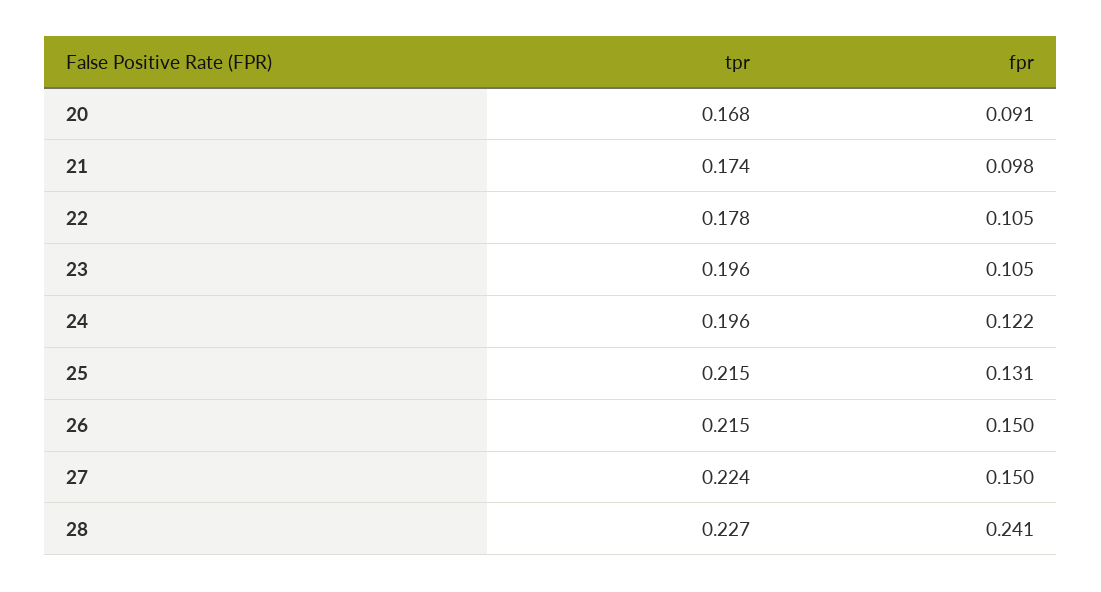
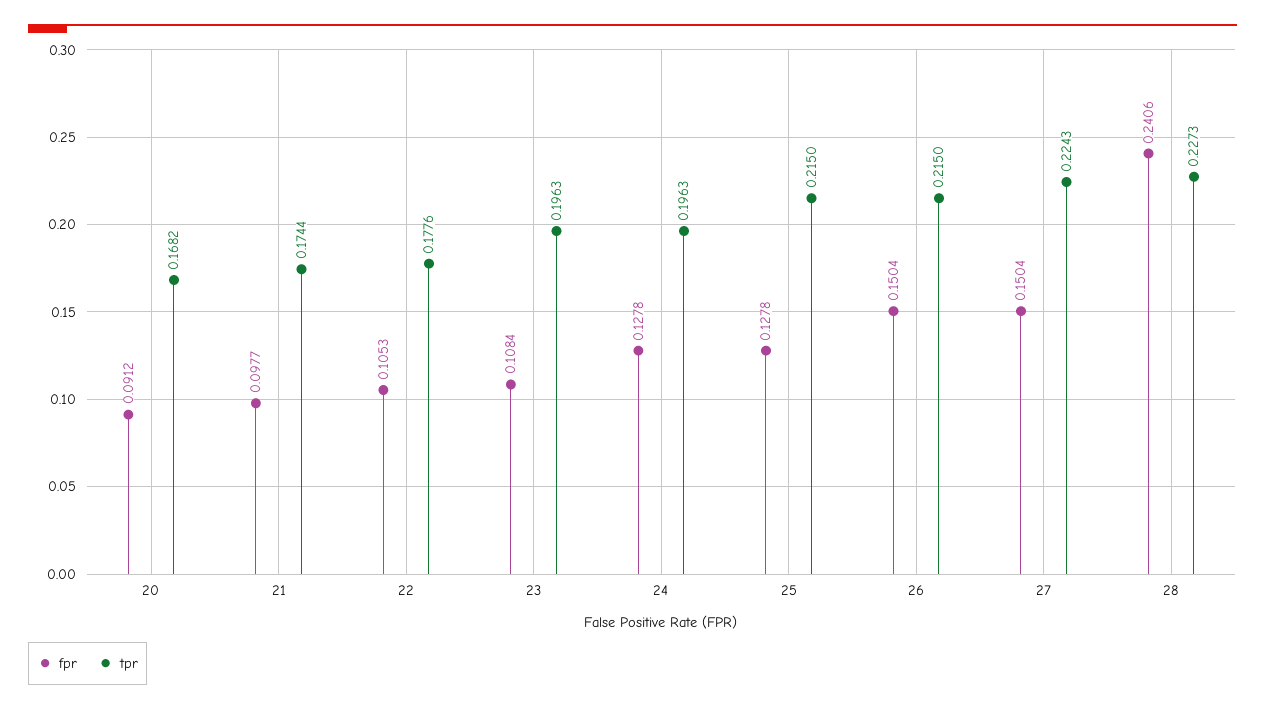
fpr, 23: 0.105 -> 0.1084
fpr, 24: 0.122 -> 0.1278
fpr, 25: 0.131 -> 0.1278

